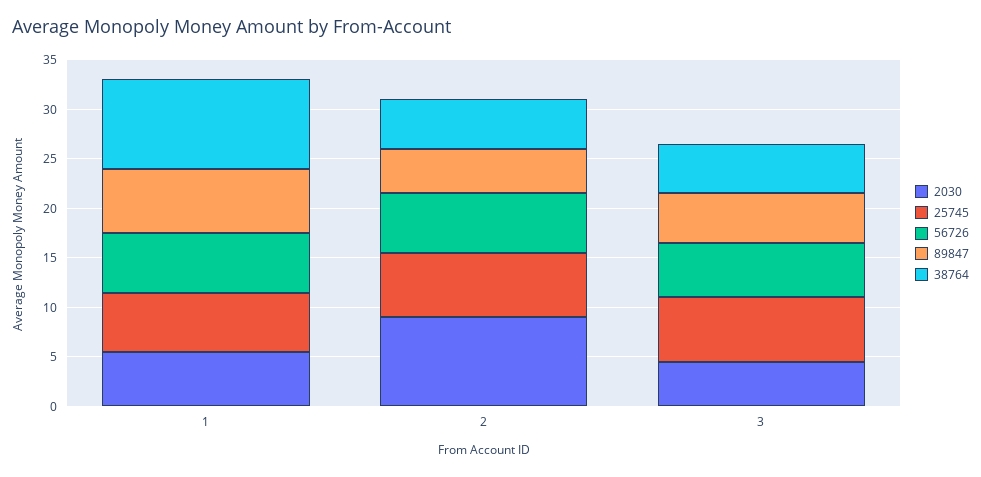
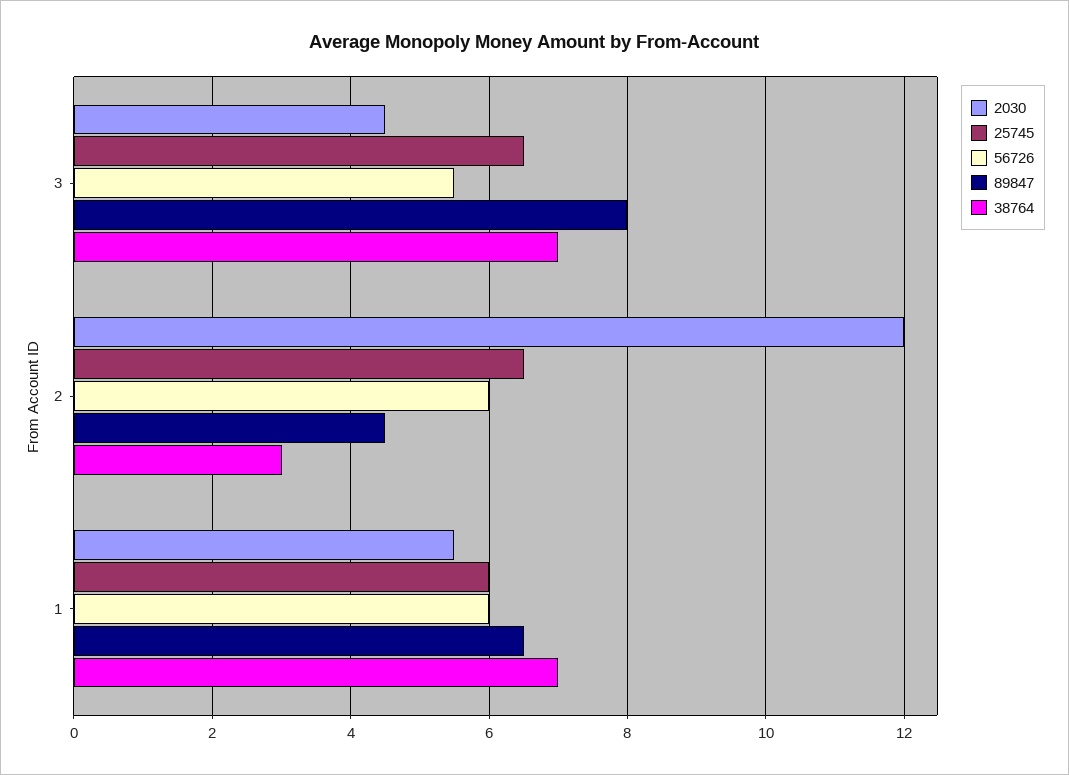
38764, 1: 9 -> 7
2030, 2: 9 -> 12
38764, 2: 5 -> 3
89847, 3: 5 -> 8
38764, 3: 5 -> 7

